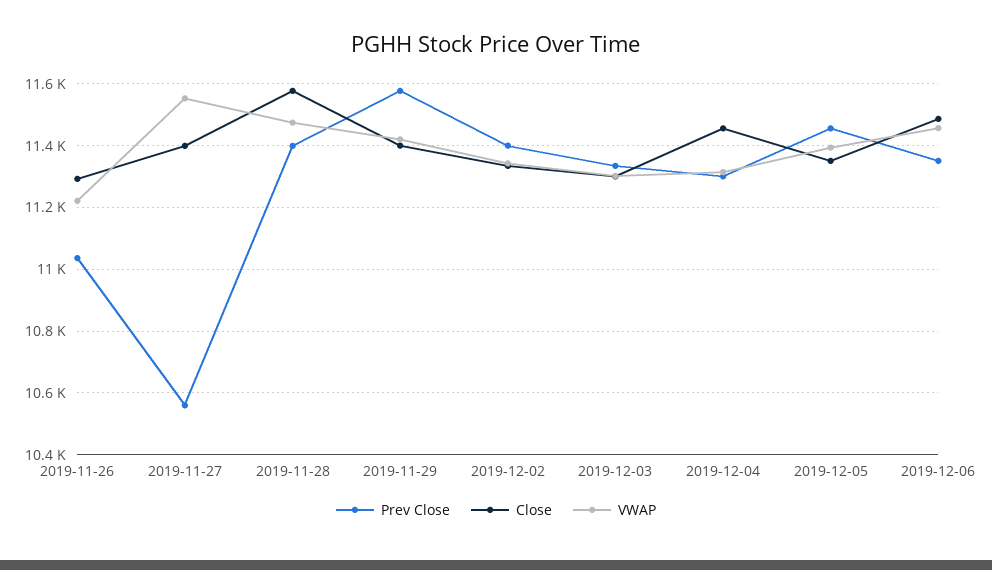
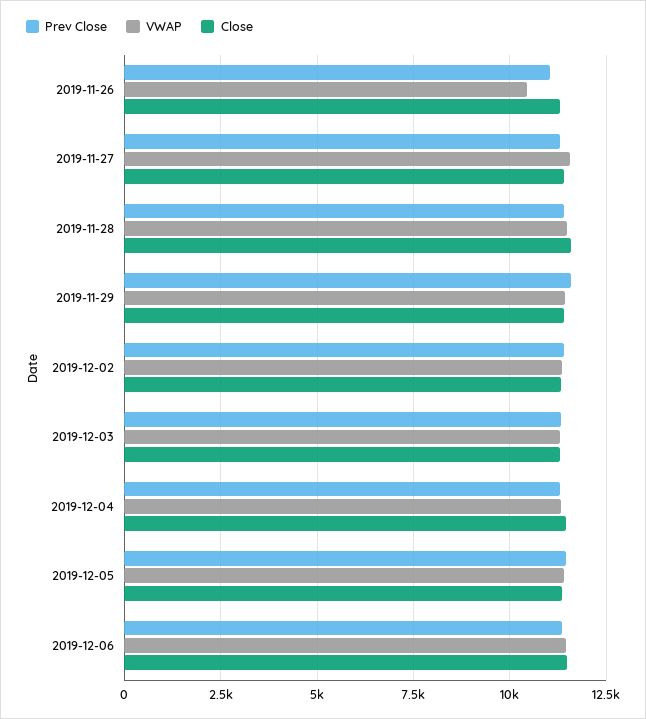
VWAP, 2019-11-26: 11220 -> 10500
Prev Close, 2019-11-27: 10560 -> 11250

